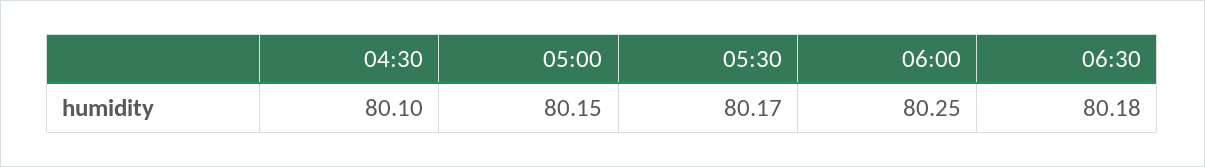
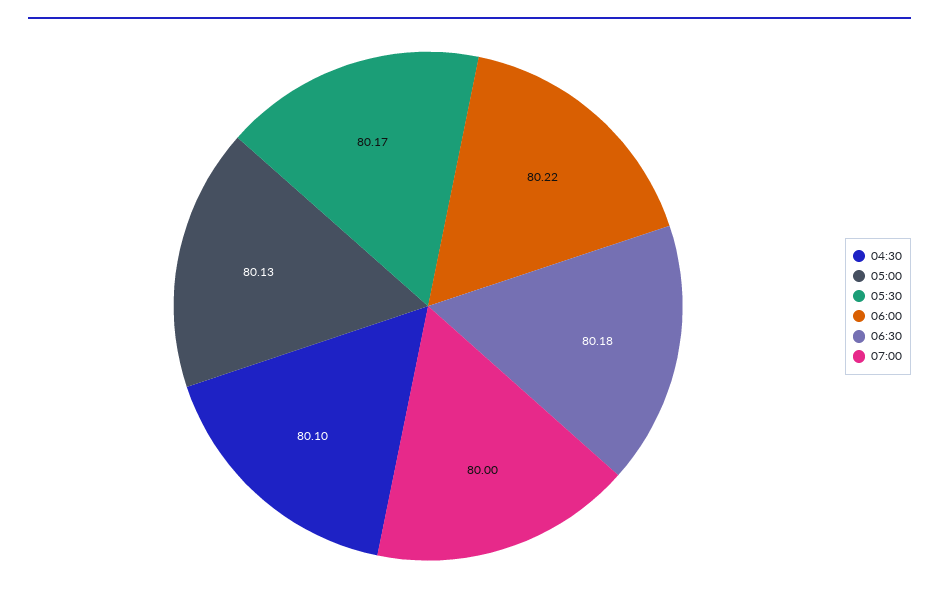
05:00: 80.15 -> 80.13
06:00: 80.25 -> 80.22
07:00: none -> 80

